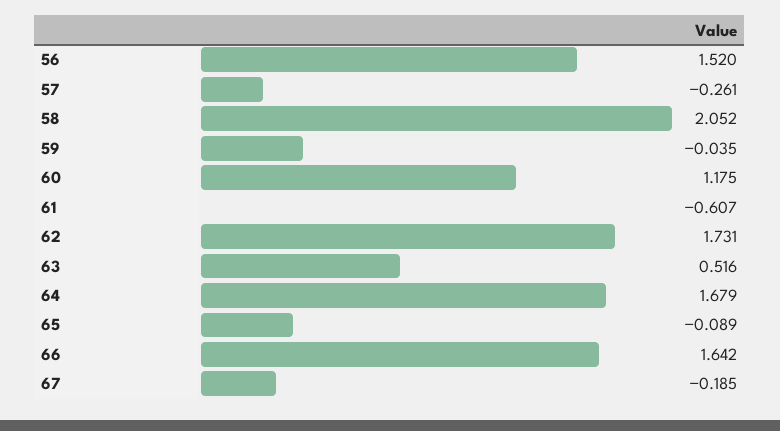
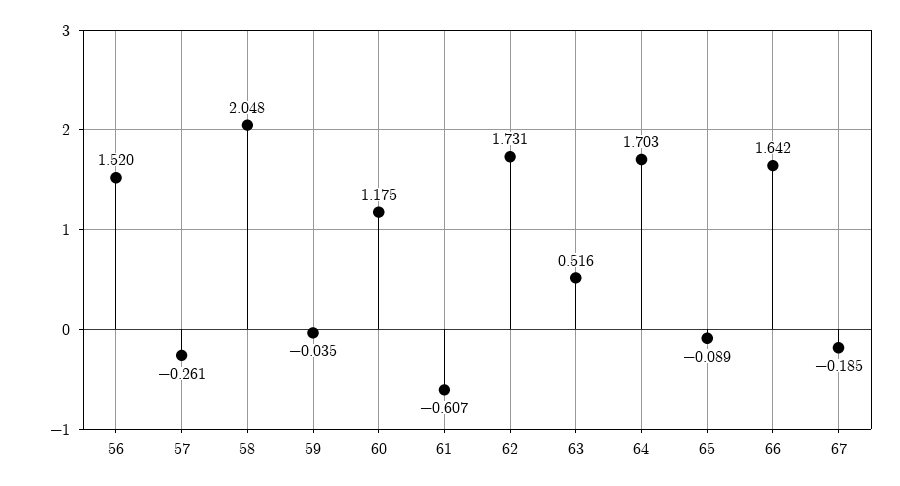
58: 2.052 -> 2.048
64: 1.679 -> 1.703

